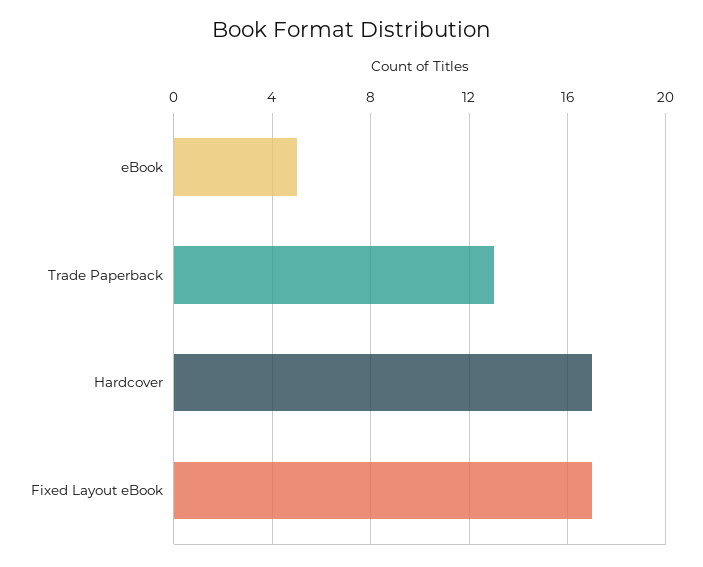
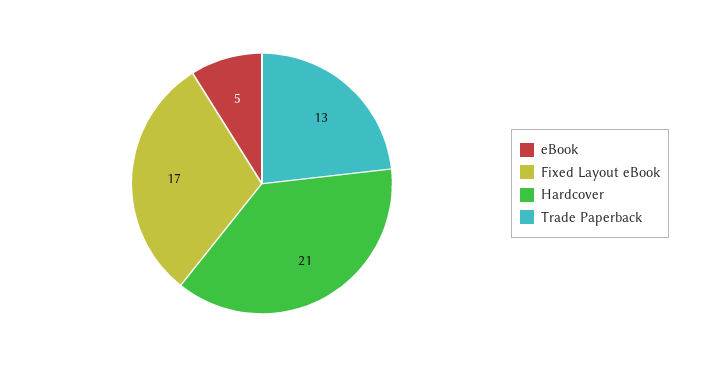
Hardcover: 17 -> 21

